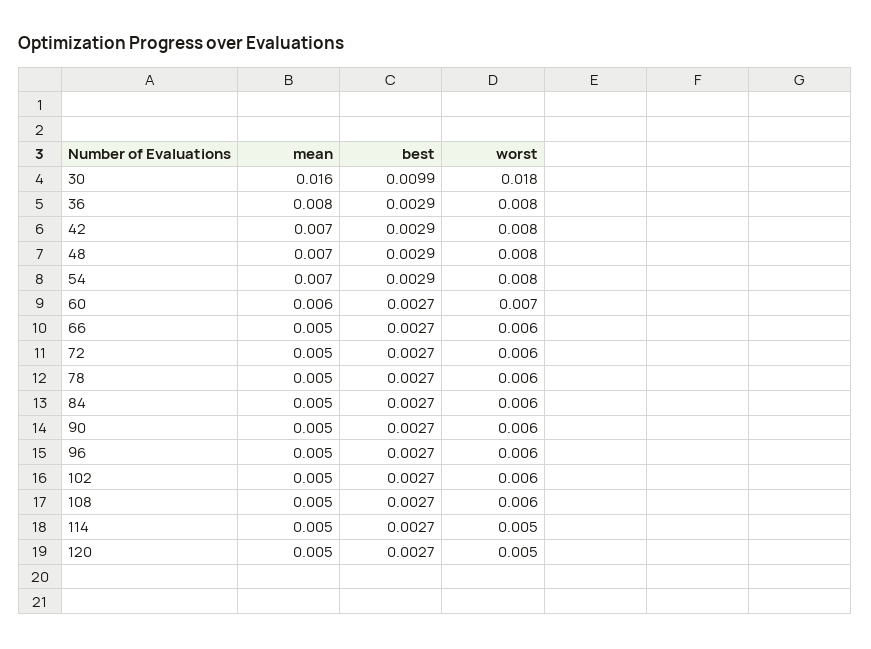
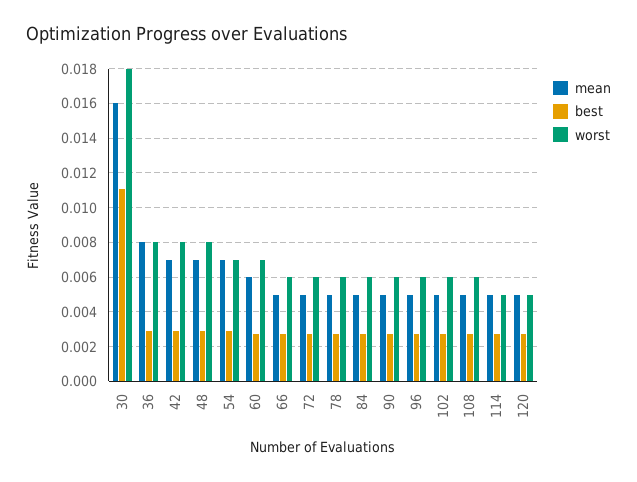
best, 30: 0.0099 -> 0.011
worst, 54: 0.008 -> 0.007

